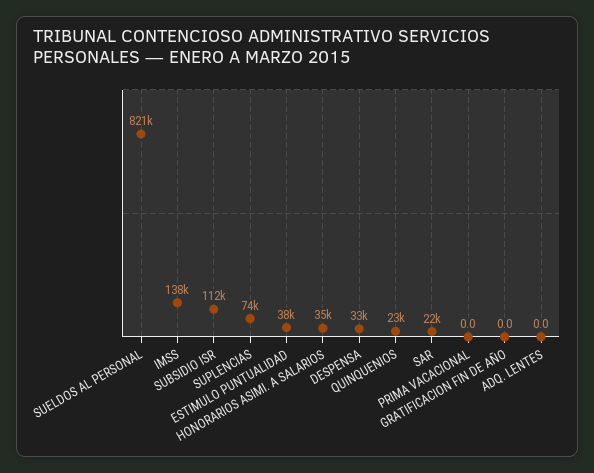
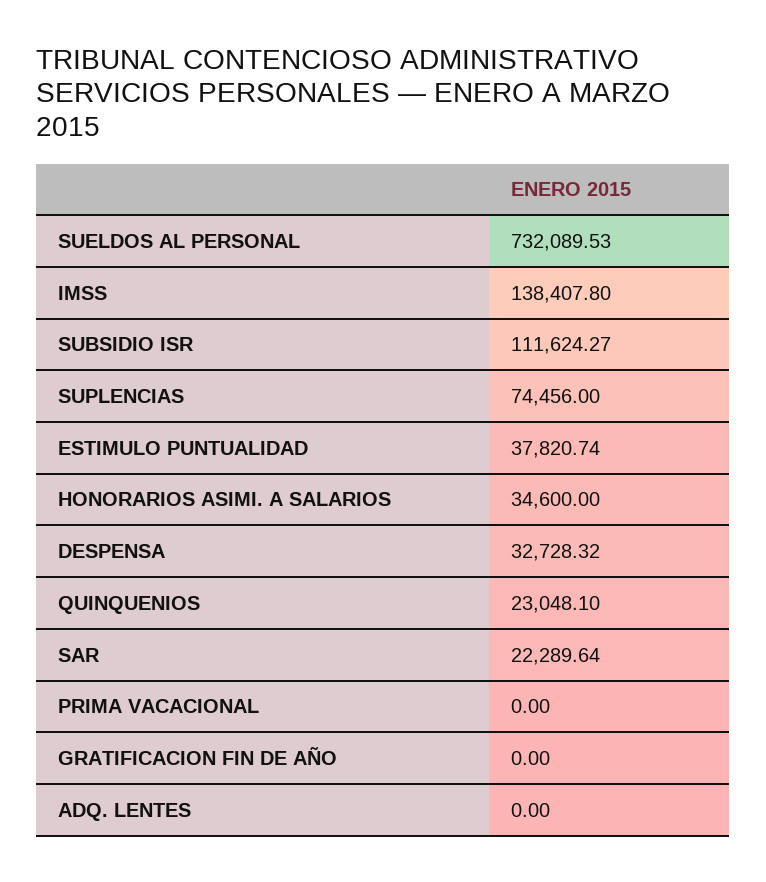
SUELDOS AL PERSONAL: 821000 -> 732089.53

